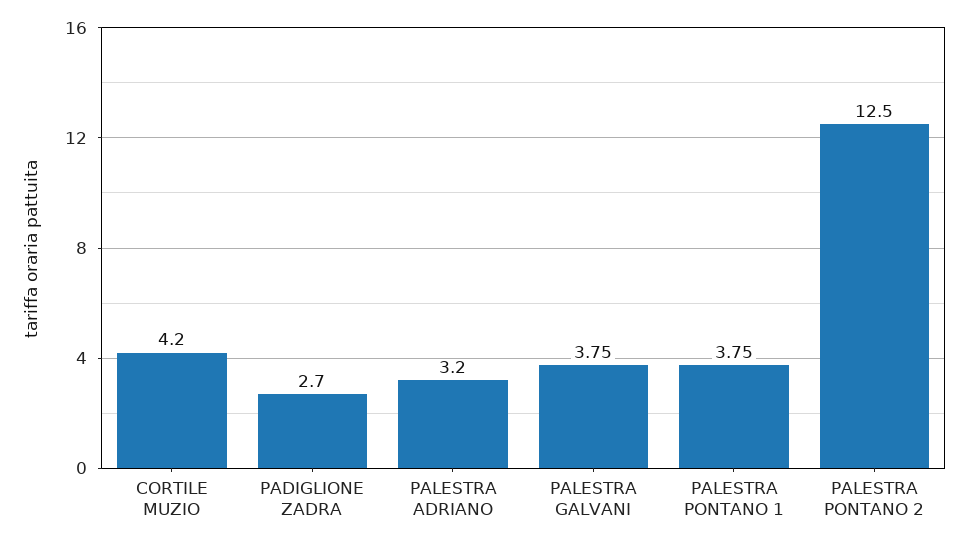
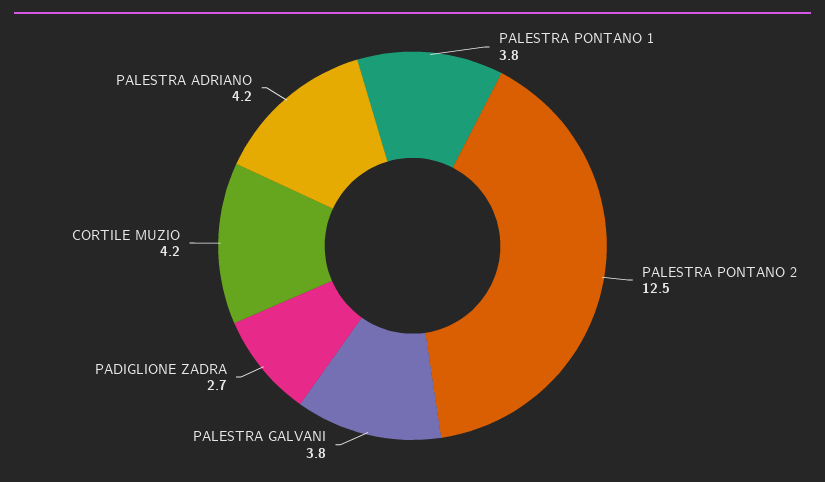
PALESTRA ADRIANO: 3.2 -> 4.2

